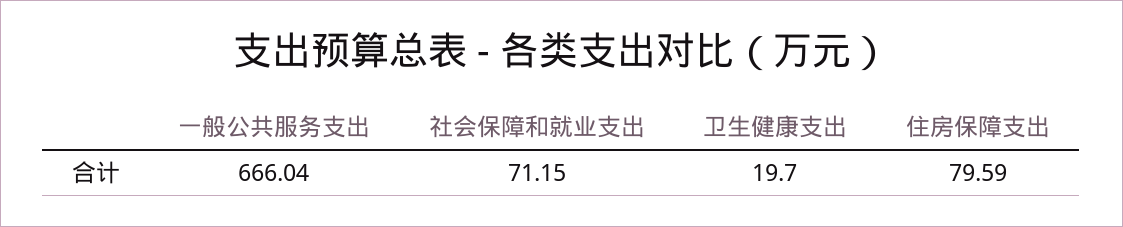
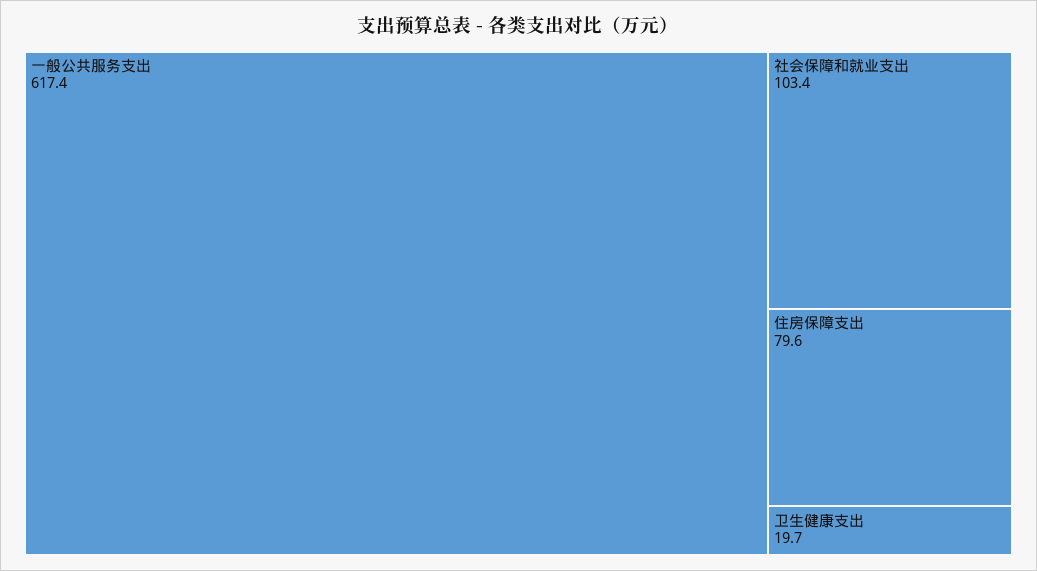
一般公共服务支出: 666.04 -> 617.4
社会保障和就业支出: 71.15 -> 103.4

